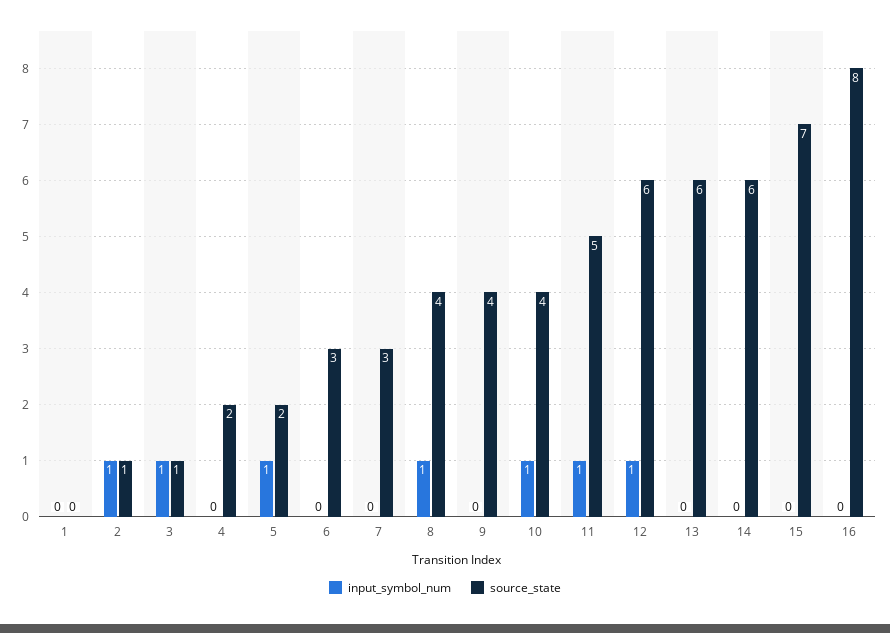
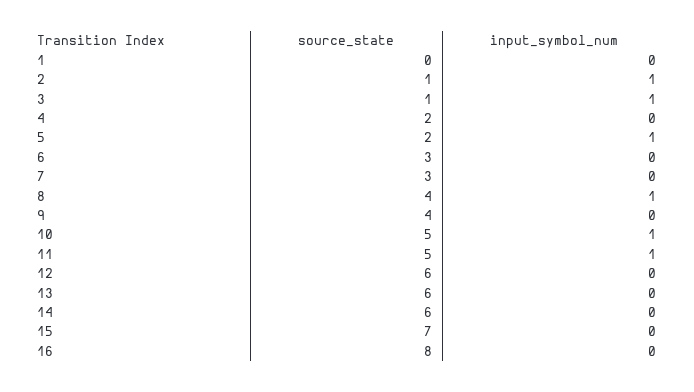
source_state, 10: 4 -> 5
input_symbol_num, 12: 1 -> 0

